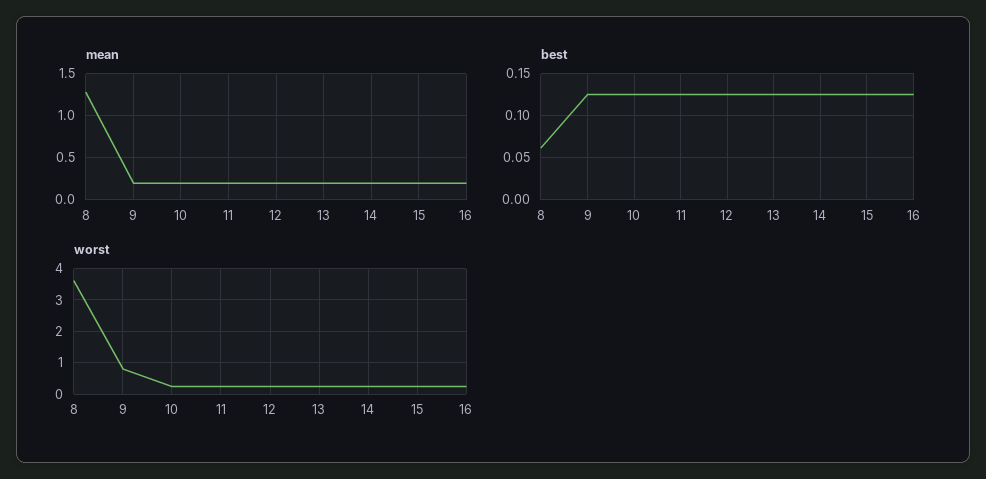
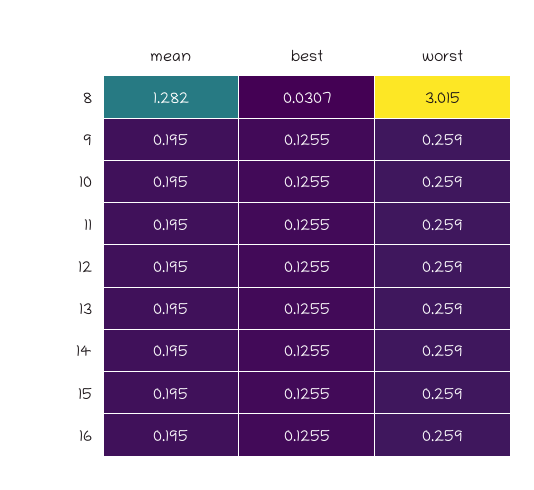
best, 8: 0.06 -> 0.0307
worst, 8: 3.6 -> 3.015
worst, 9: 0.8 -> 0.259

